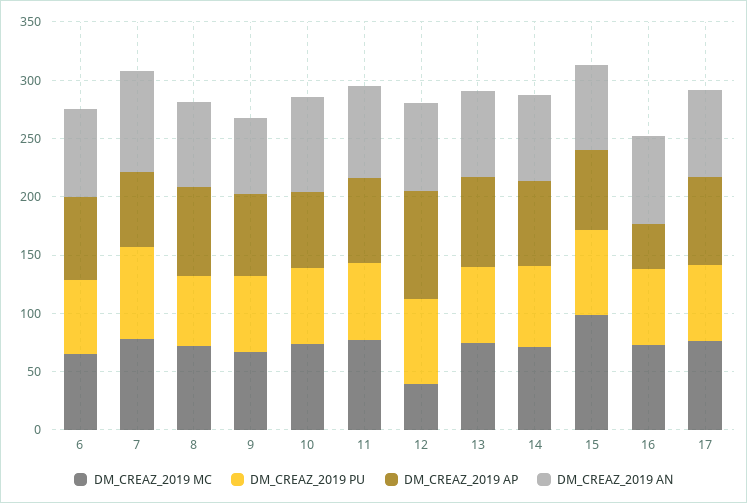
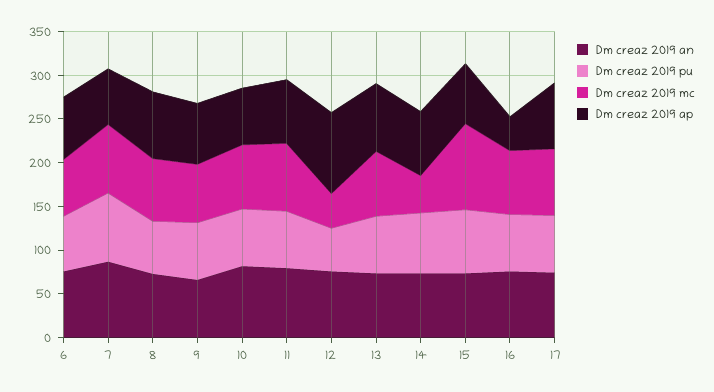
DM_CREAZ_2019 PU, 12: 70 -> 50
DM_CREAZ_2019 MC, 14: 70 -> 40

